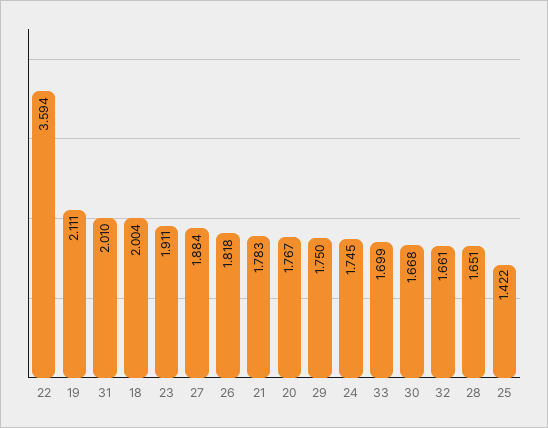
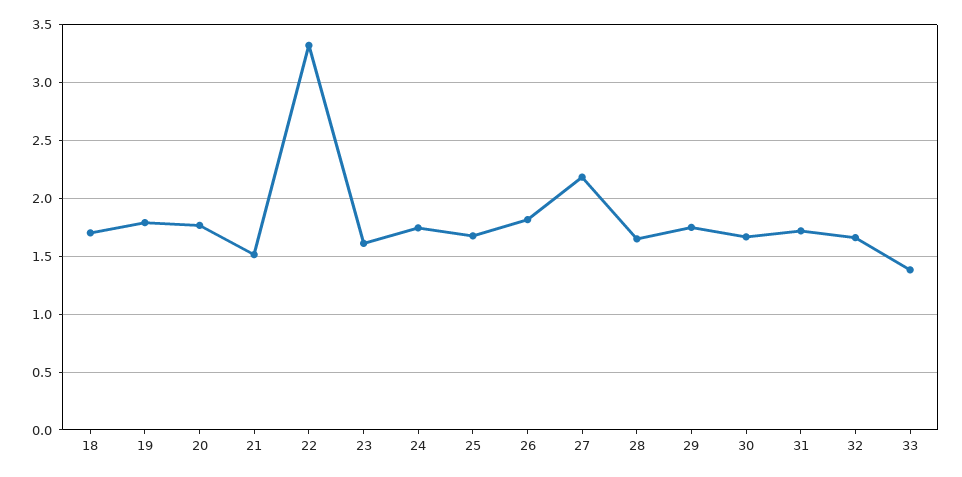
22: 3.594 -> 3.3
19: 2.111 -> 1.8
31: 2.01 -> 1.7
18: 2.004 -> 1.7
23: 1.911 -> 1.6
27: 1.884 -> 2.2
21: 1.783 -> 1.5
33: 1.699 -> 1.4
25: 1.422 -> 1.7

